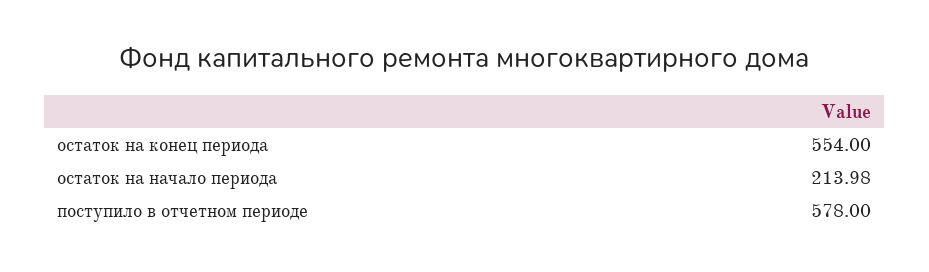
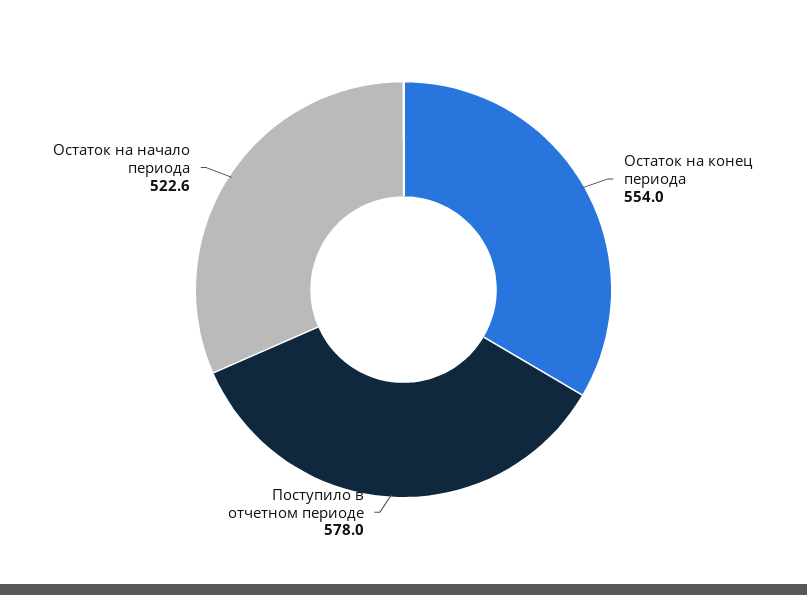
остаток на начало периода: 213.98 -> 522.6

